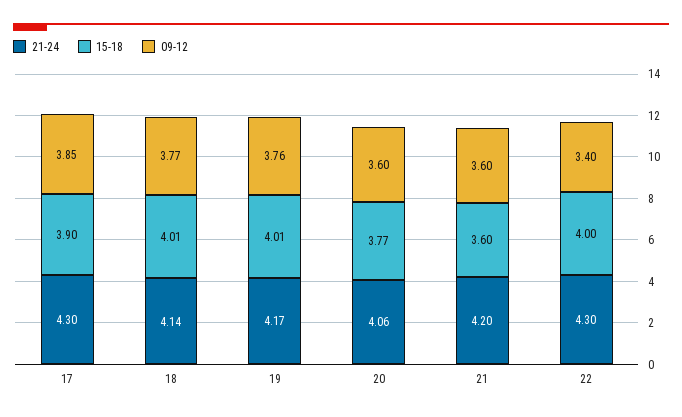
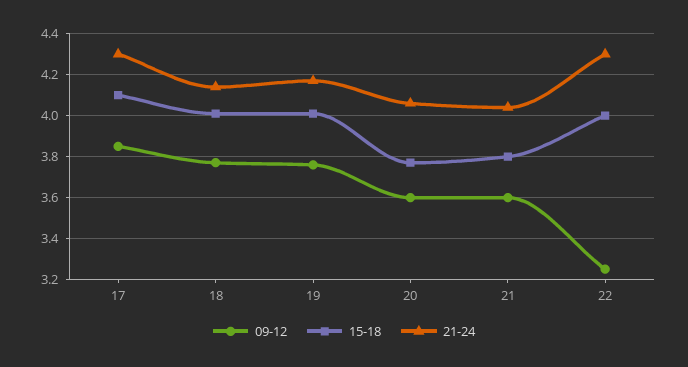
15-18, 17: 3.9 -> 4.1
21-24, 21: 4.2 -> 4.05
15-18, 21: 3.6 -> 3.8
09-12, 22: 3.4 -> 3.25

